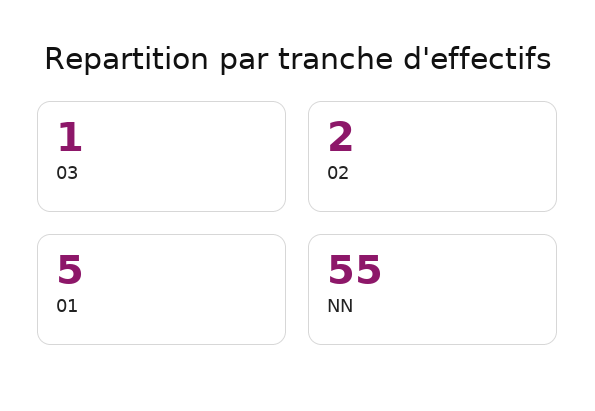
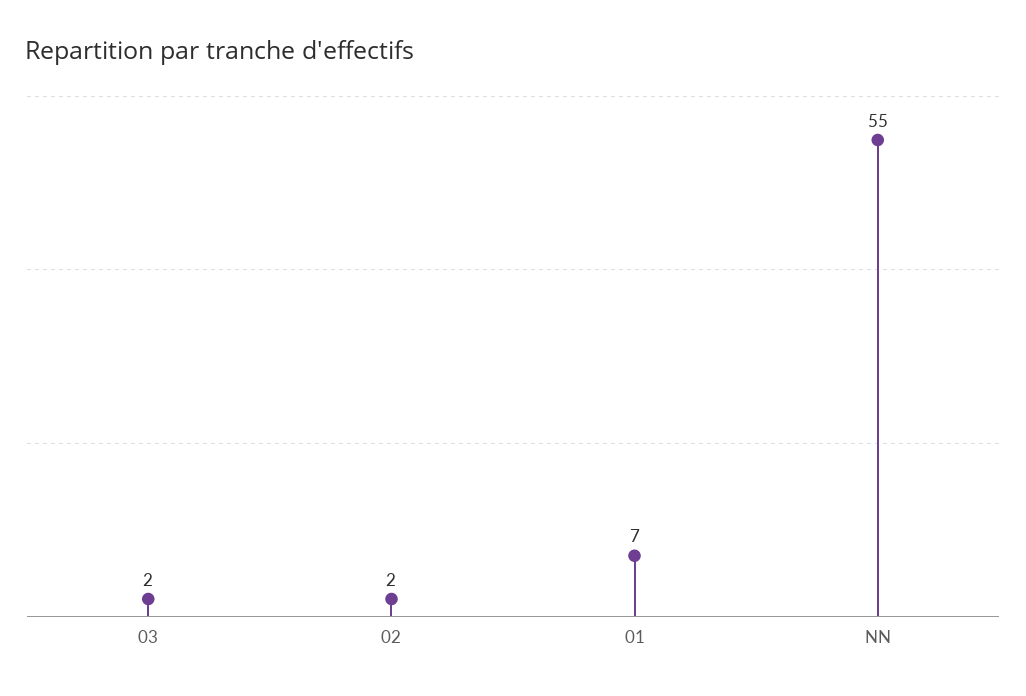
03: 1 -> 2
01: 5 -> 7

